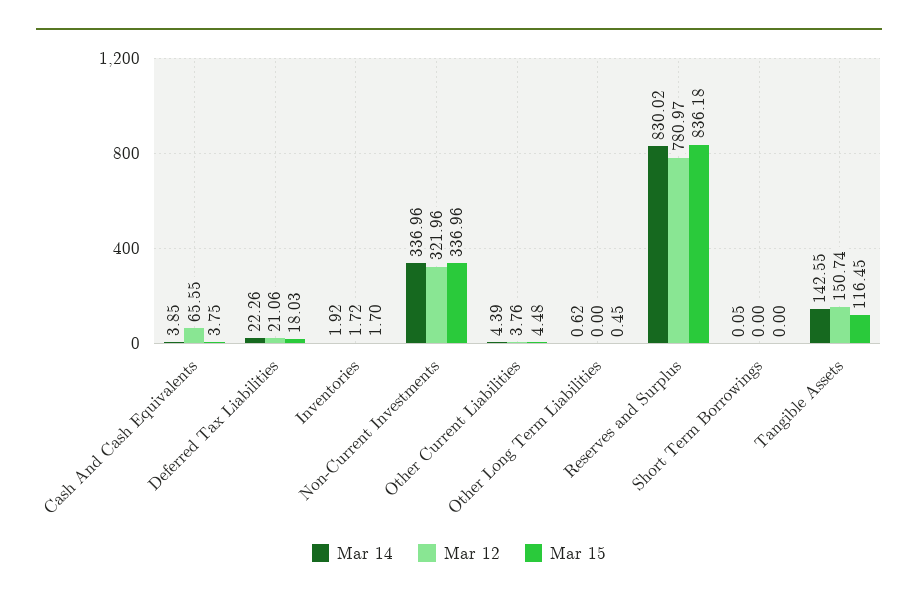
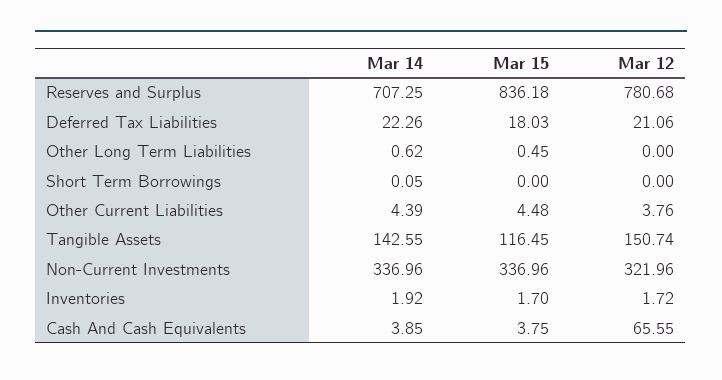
Mar 14, Reserves and Surplus: 830.02 -> 707.25
Mar 12, Reserves and Surplus: 780.97 -> 780.68

